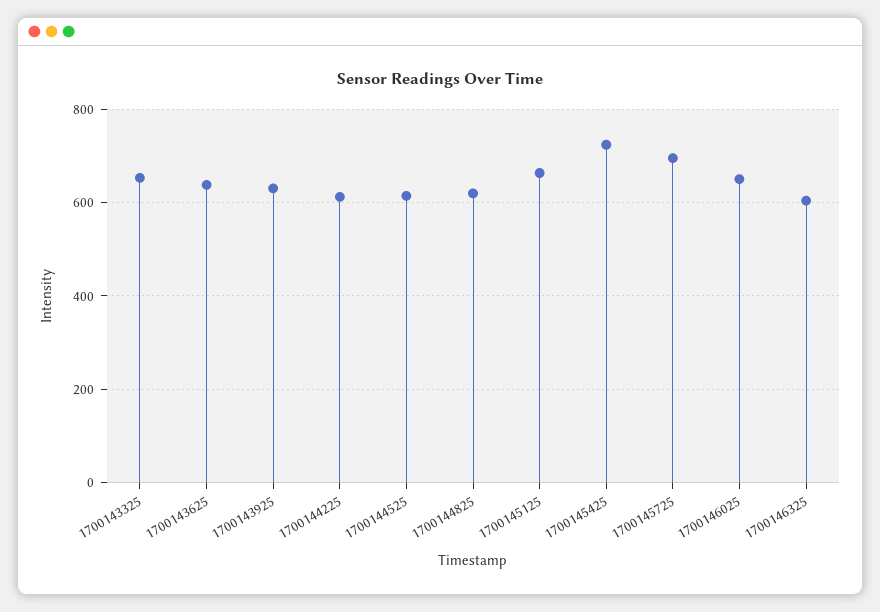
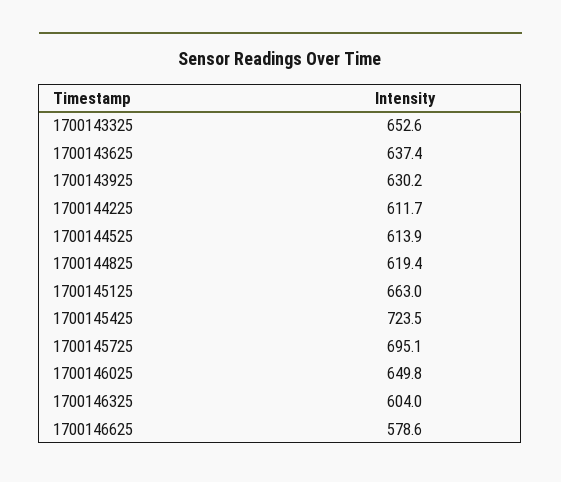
1700146625: none -> 578.6

